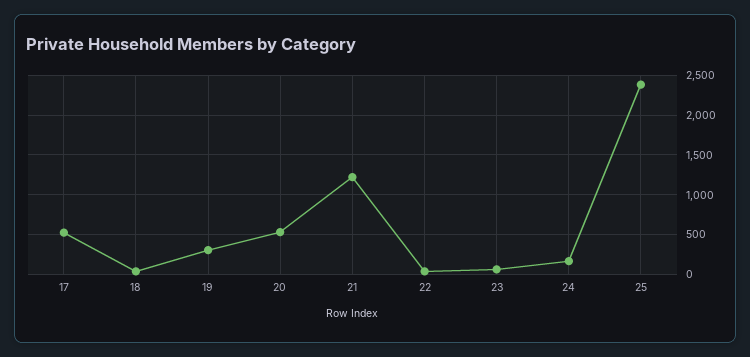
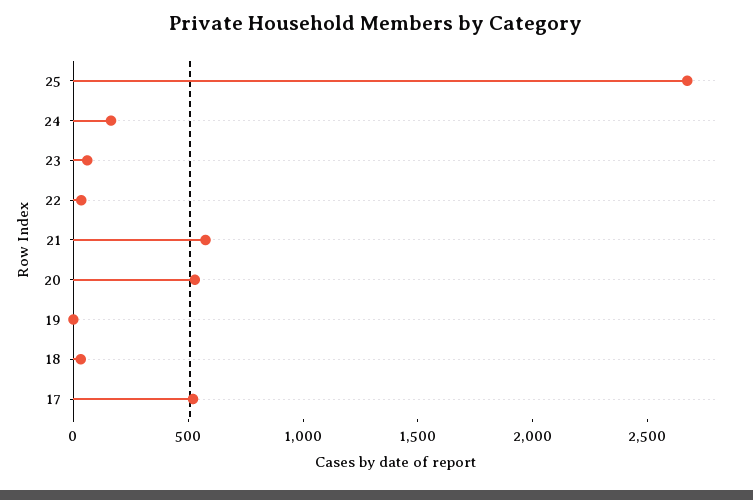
19: 300 -> 0
21: 1200 -> 600
25: 2400 -> 2700

